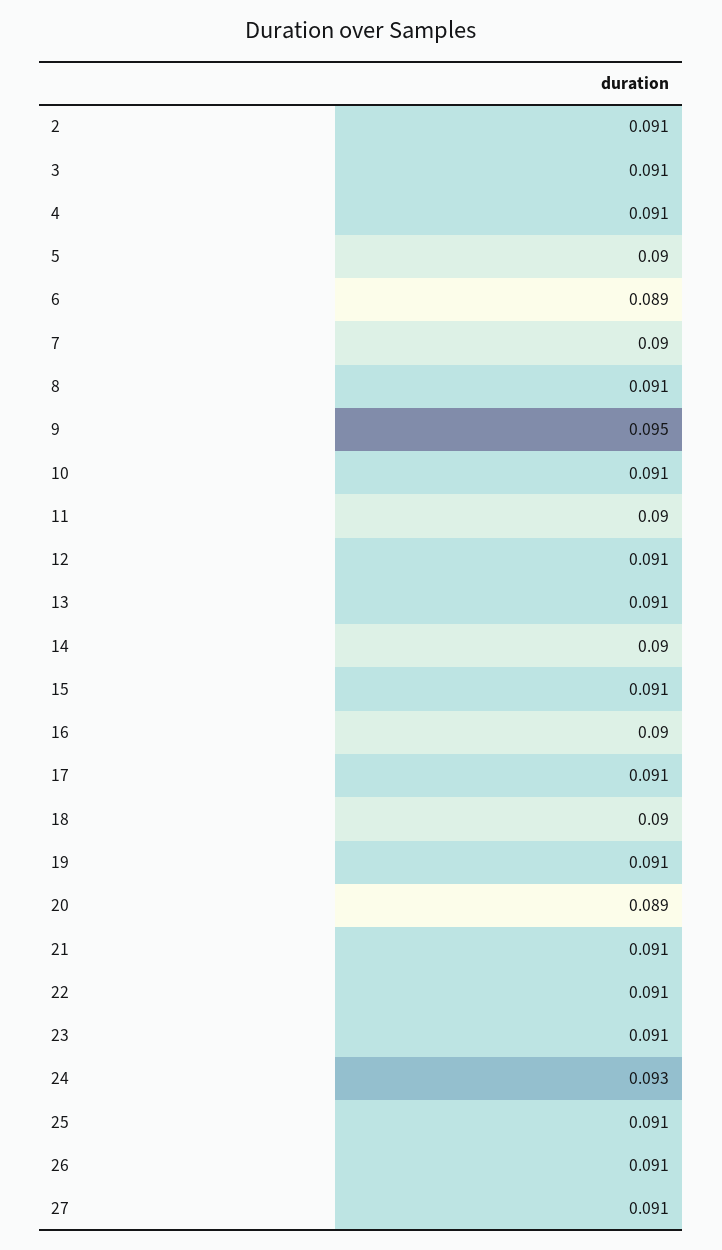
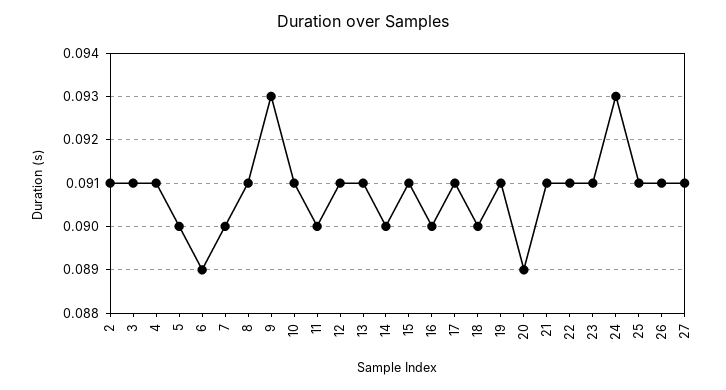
9: 0.095 -> 0.093

